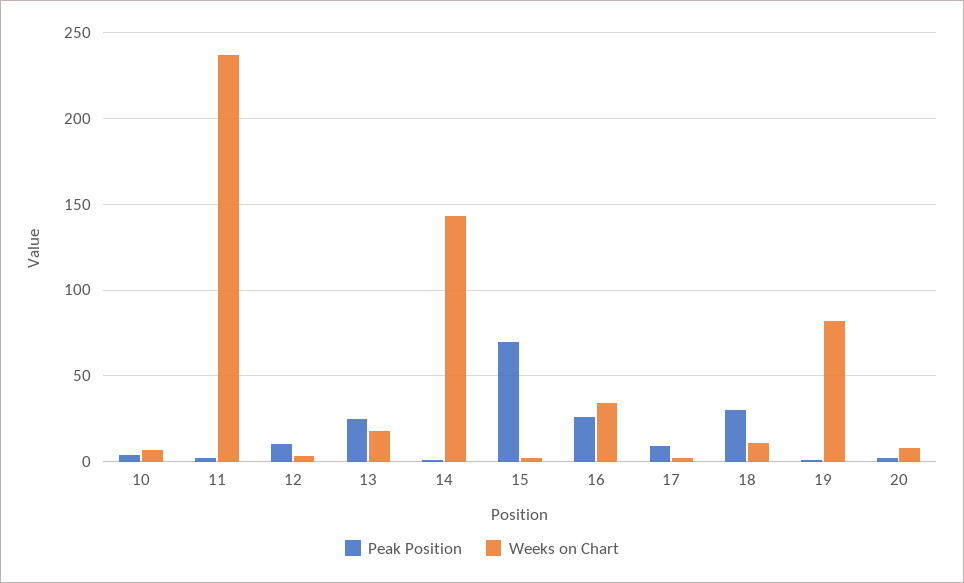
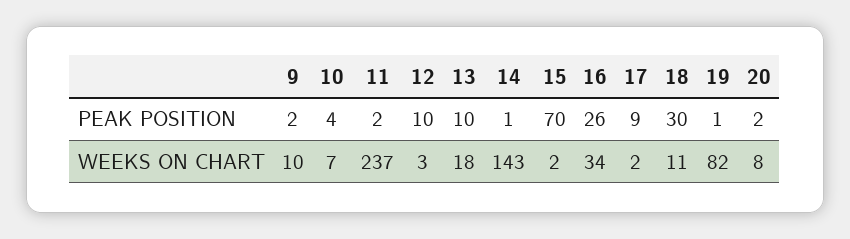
Peak Position, 13: 25 -> 10
Peak Position, 9: none -> 2
Weeks on Chart, 9: none -> 10

